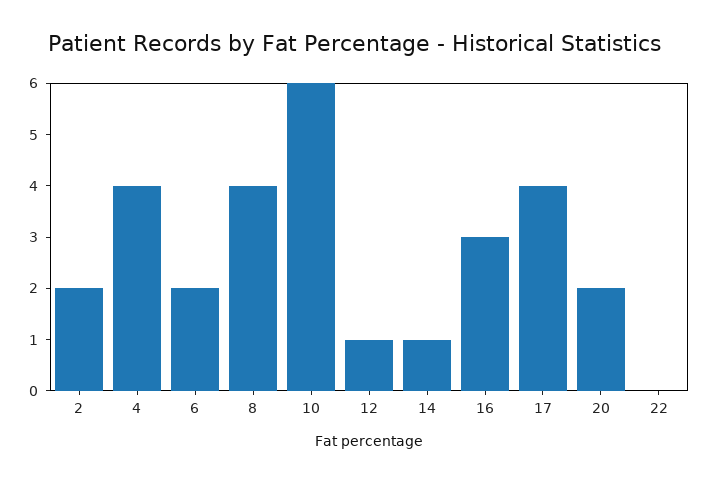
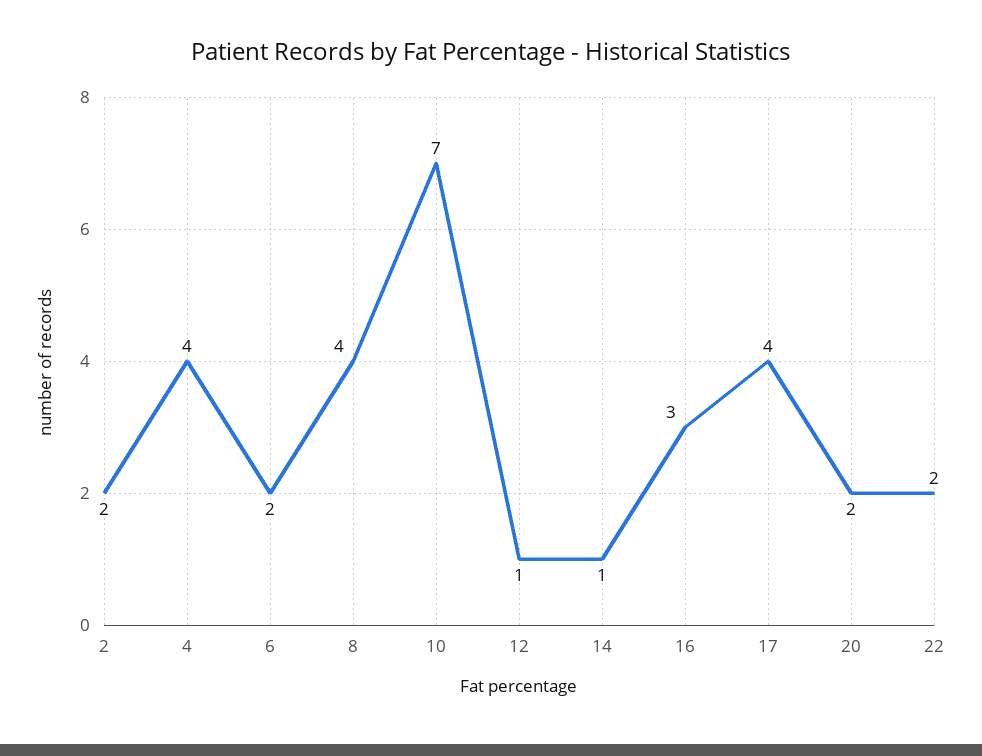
10: 6 -> 7
22: 0 -> 2

